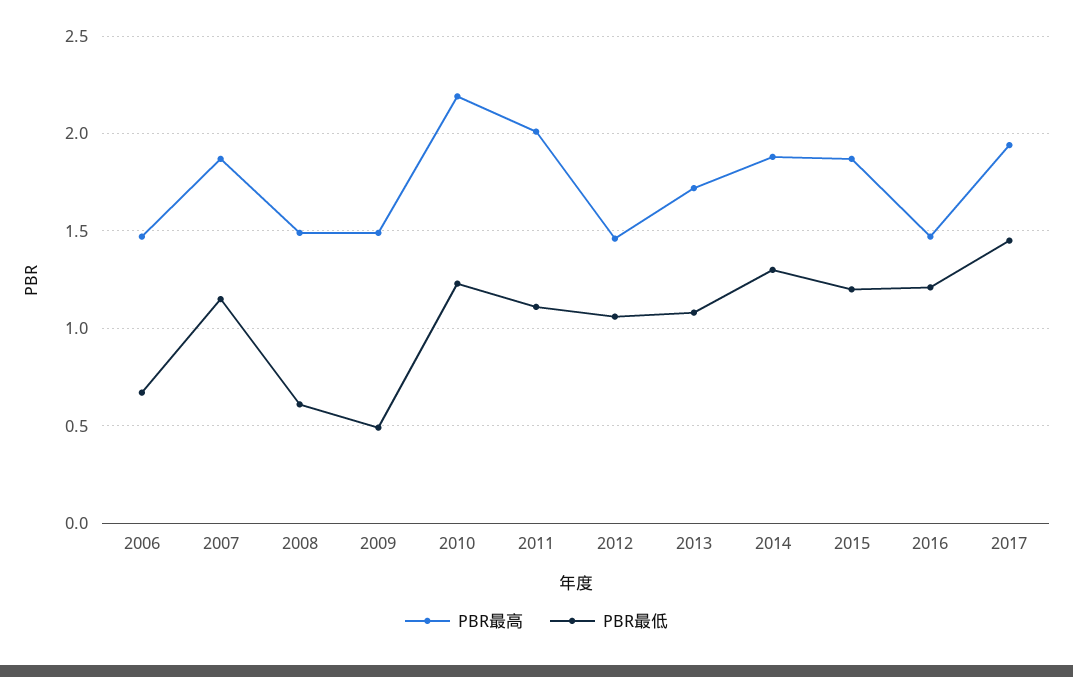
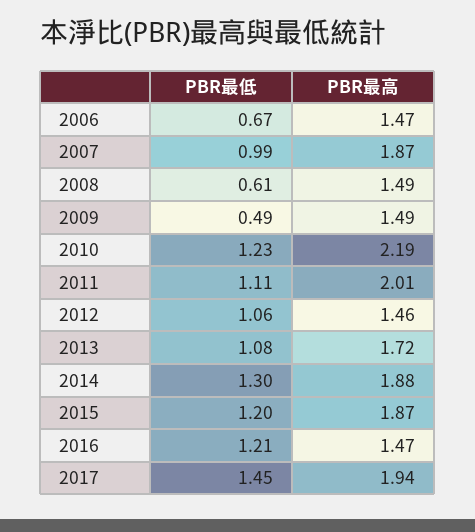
PBR最低, 2007: 1.15 -> 0.99

